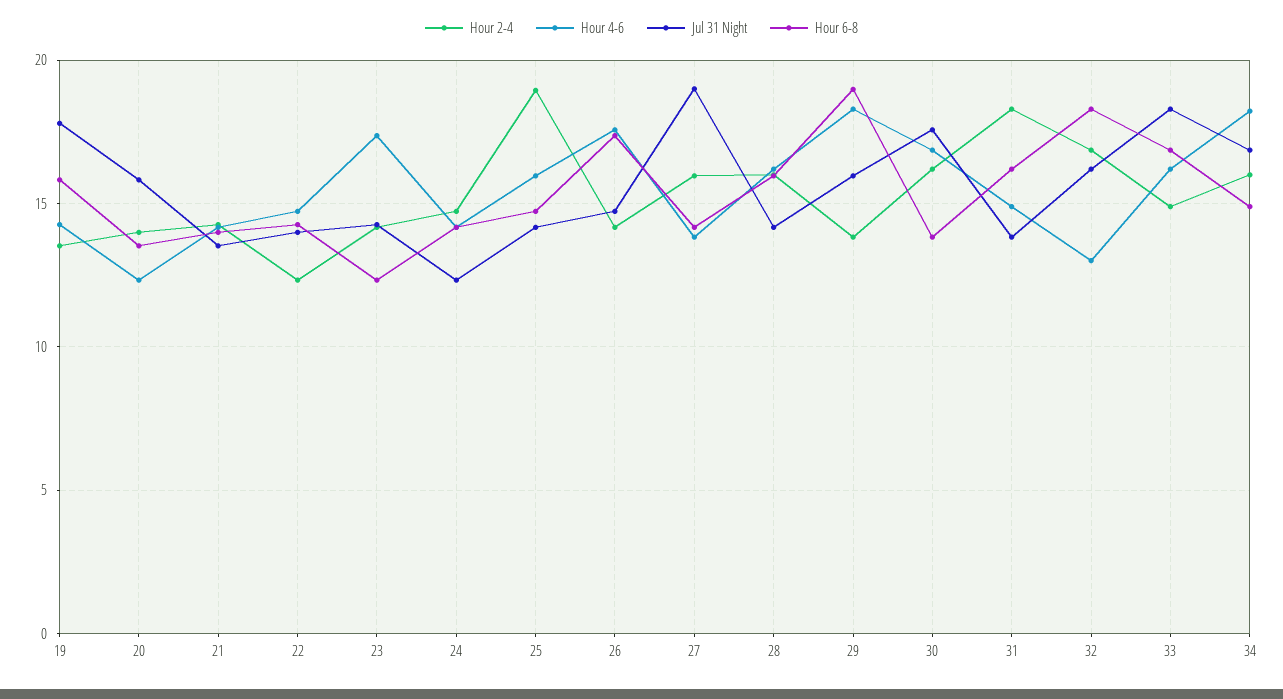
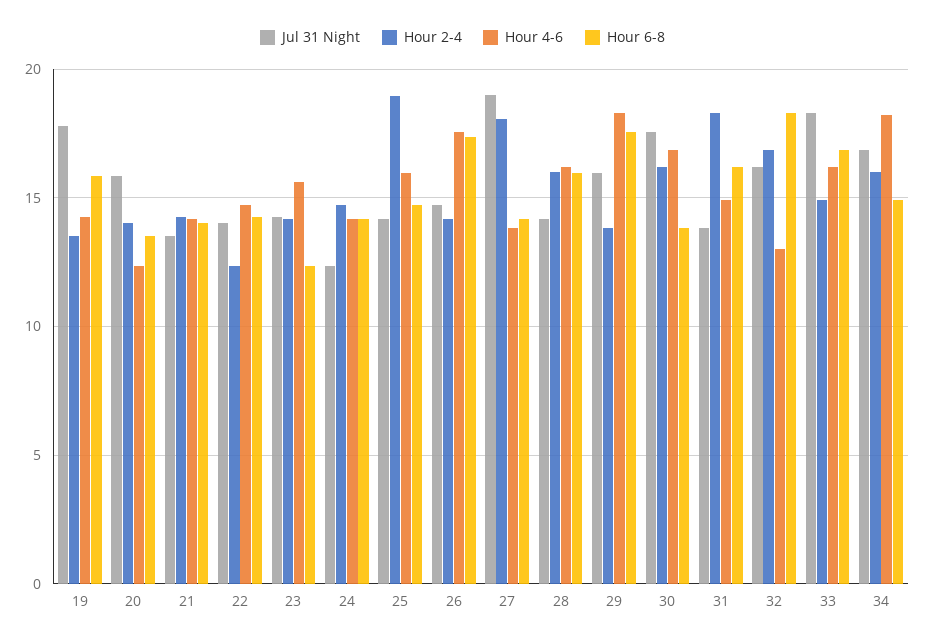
Hour 4-6, 23: 17.5 -> 15.5
Hour 2-4, 27: 16 -> 18
Hour 6-8, 29: 19 -> 17.5

